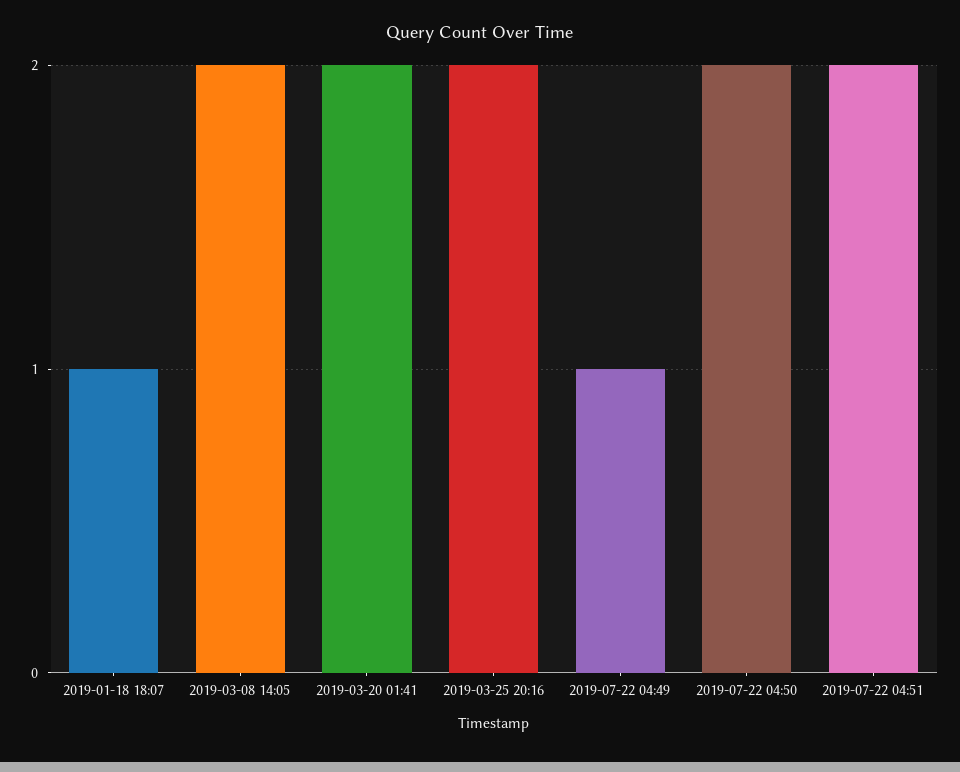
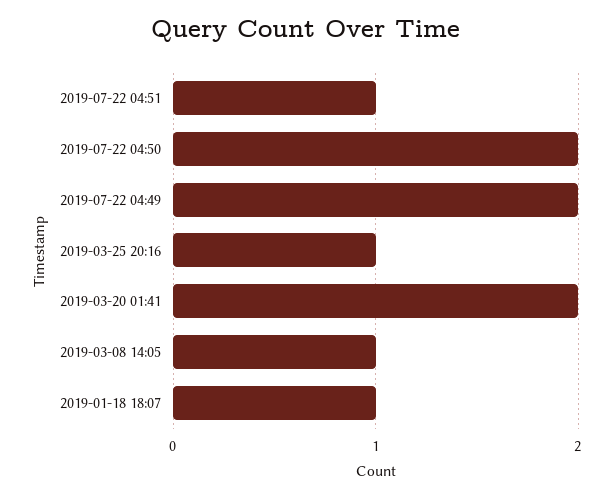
2019-03-08 14:05: 2 -> 1
2019-03-25 20:16: 2 -> 1
2019-07-22 04:49: 1 -> 2
2019-07-22 04:51: 2 -> 1

